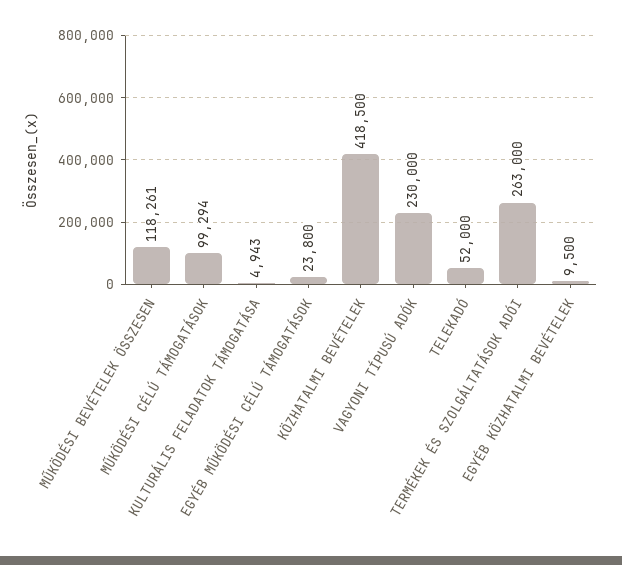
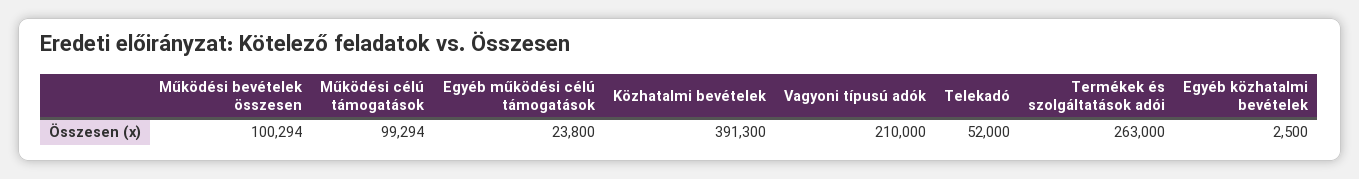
MŰKÖDÉSI BEVÉTELEK ÖSSZESEN: 118261 -> 100294
KULTURÁLIS FELADATOK TÁMOGATÁSA: 4943 -> none
KÖZHATALMI BEVÉTELEK: 418500 -> 391300
VAGYONI TÍPUSÚ ADÓK: 230000 -> 210000
EGYÉB KÖZHATALMI BEVÉTELEK: 9500 -> 2500

